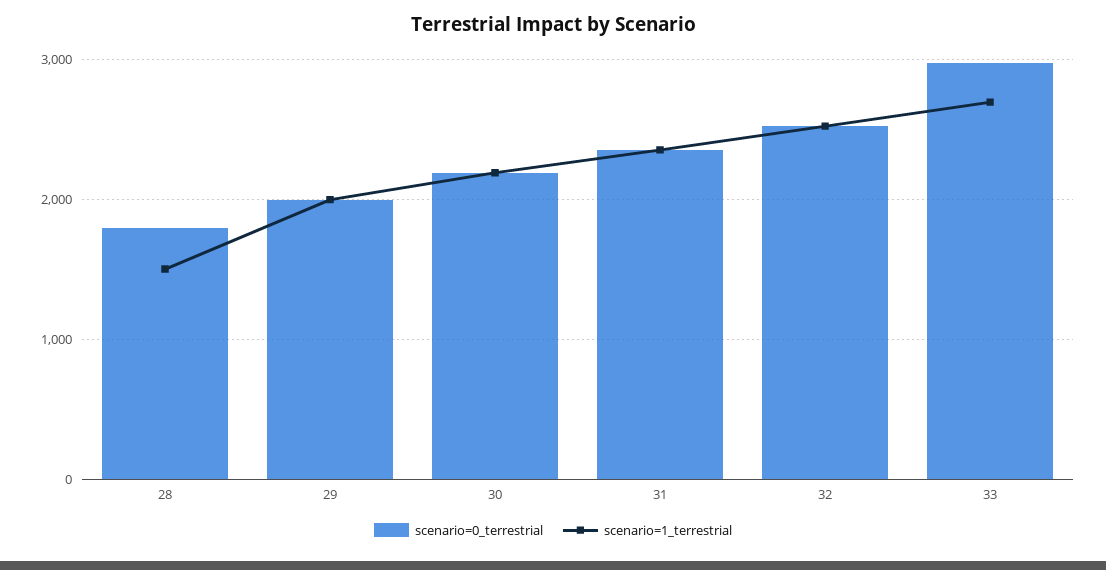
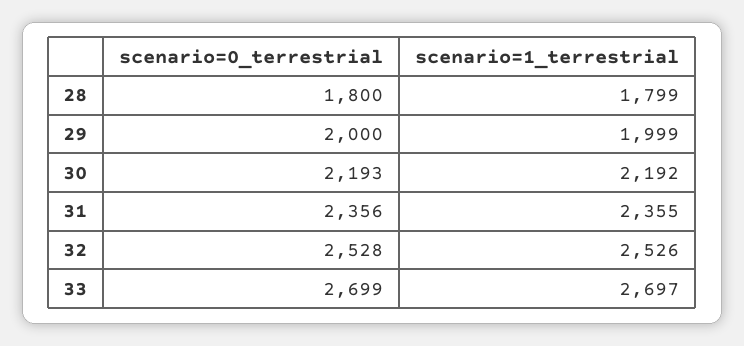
scenario=1_terrestrial, 28: 1500 -> 1799
scenario=0_terrestrial, 33: 3000 -> 2699

